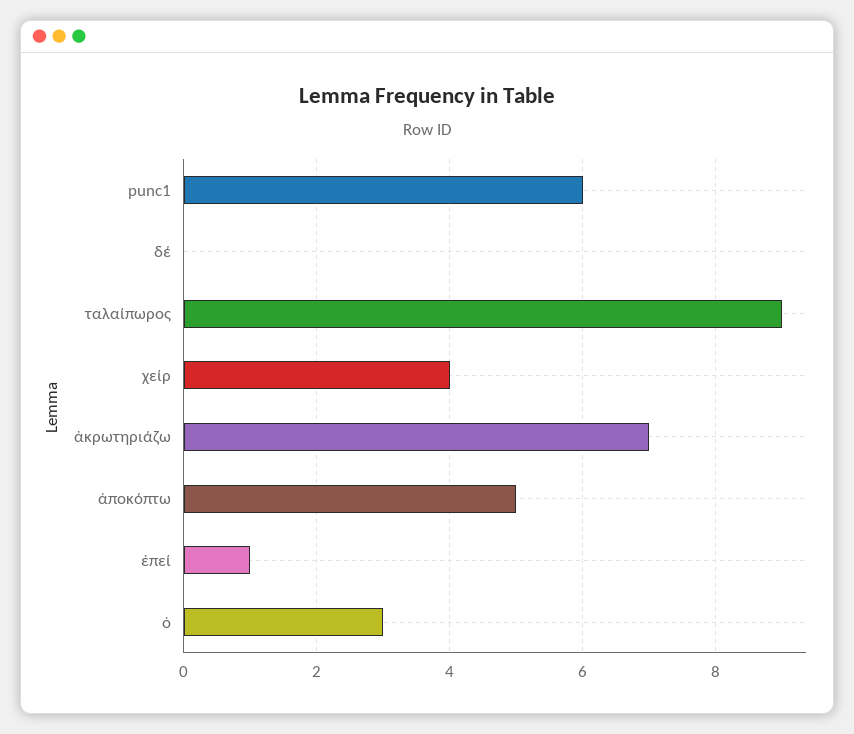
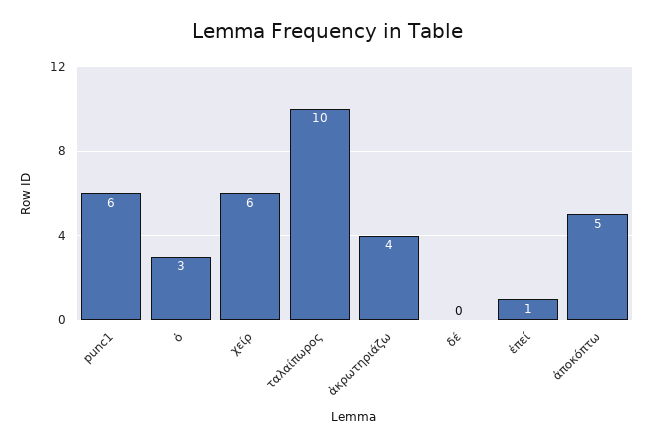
ταλαίπωρος: 9 -> 10
χείρ: 4 -> 6
ἀκρωτηριάζω: 7 -> 4

